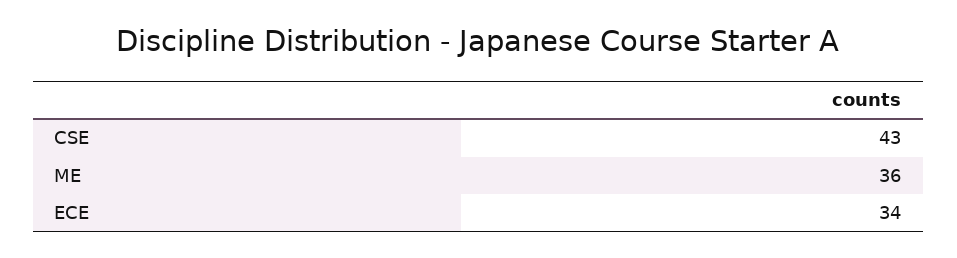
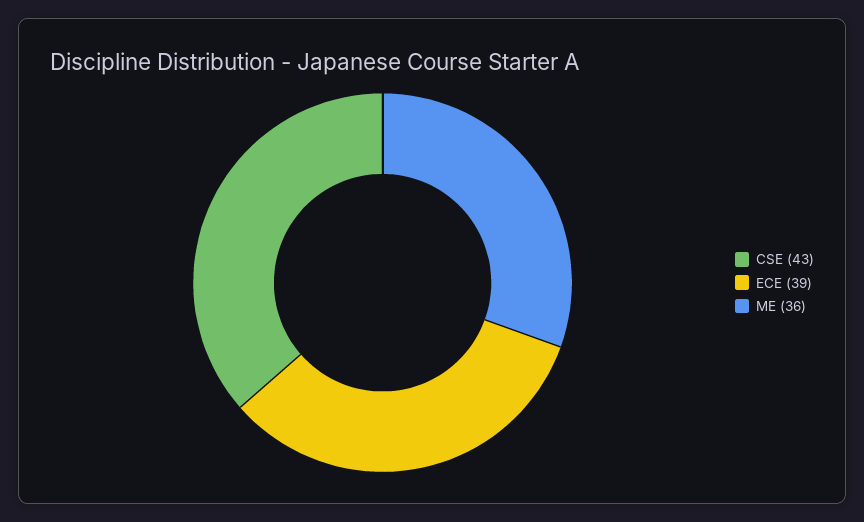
ECE: 34 -> 39

